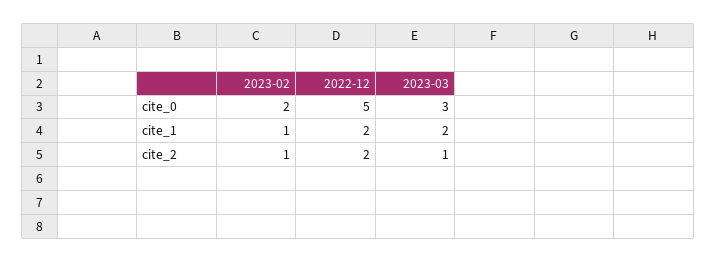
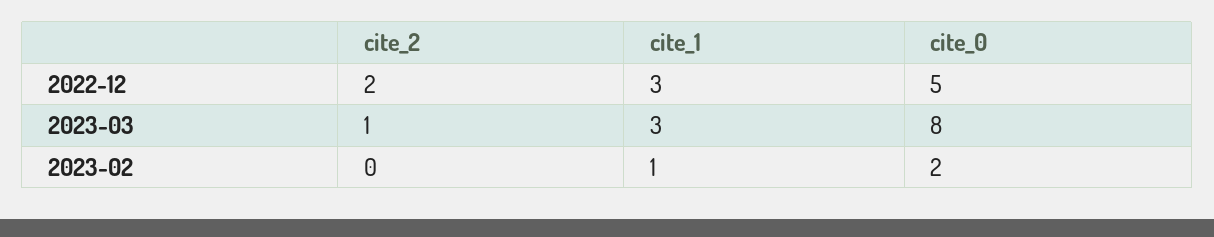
2023-03, cite_0: 3 -> 8
2022-12, cite_1: 2 -> 3
2023-03, cite_1: 2 -> 3
2023-02, cite_2: 1 -> 0

